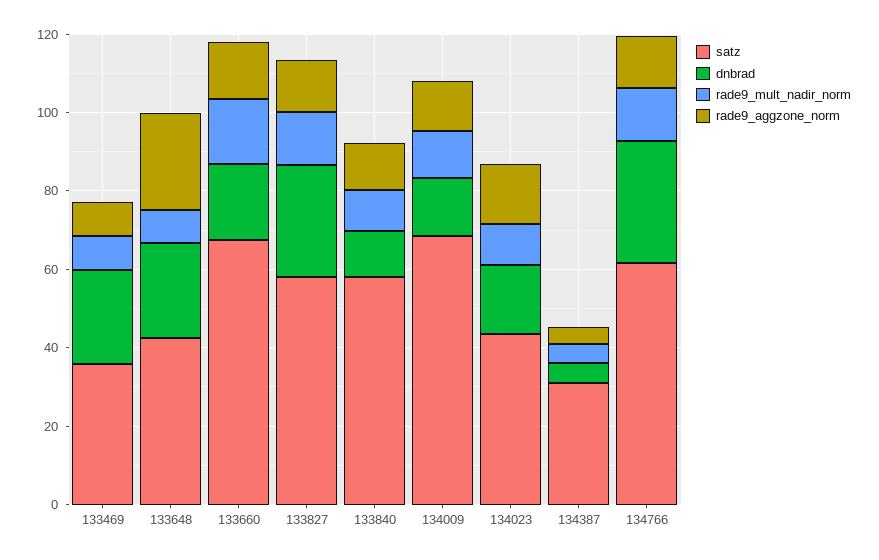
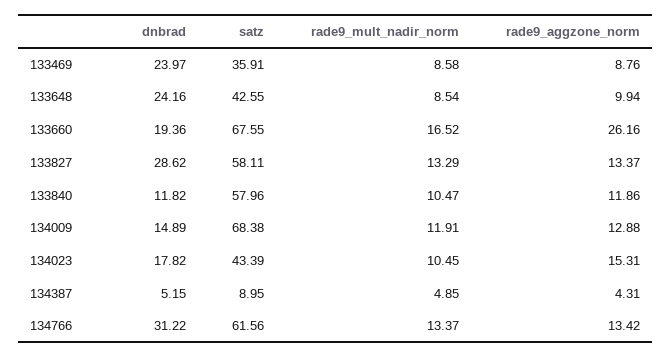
rade9_aggzone_norm, 133648: 25 -> 9.94
rade9_aggzone_norm, 133660: 15 -> 26.16
satz, 134387: 30 -> 8.95

